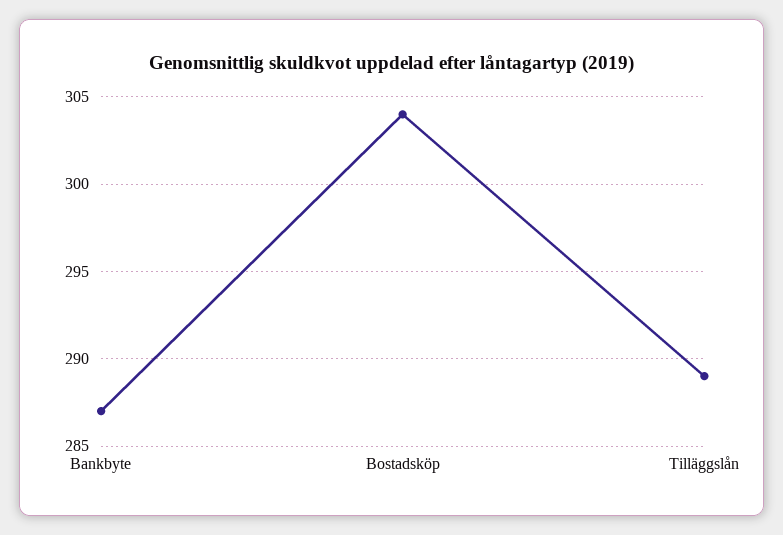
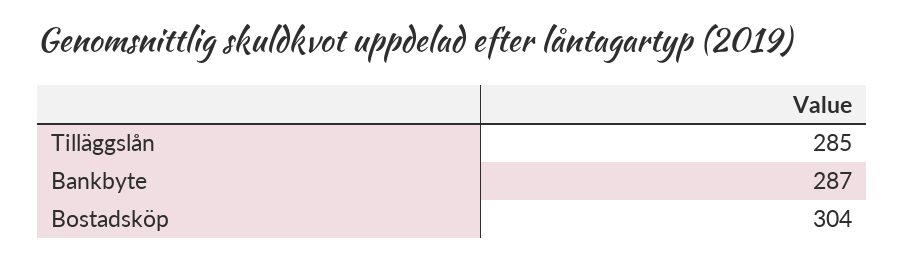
Tilläggslån: 289 -> 285

